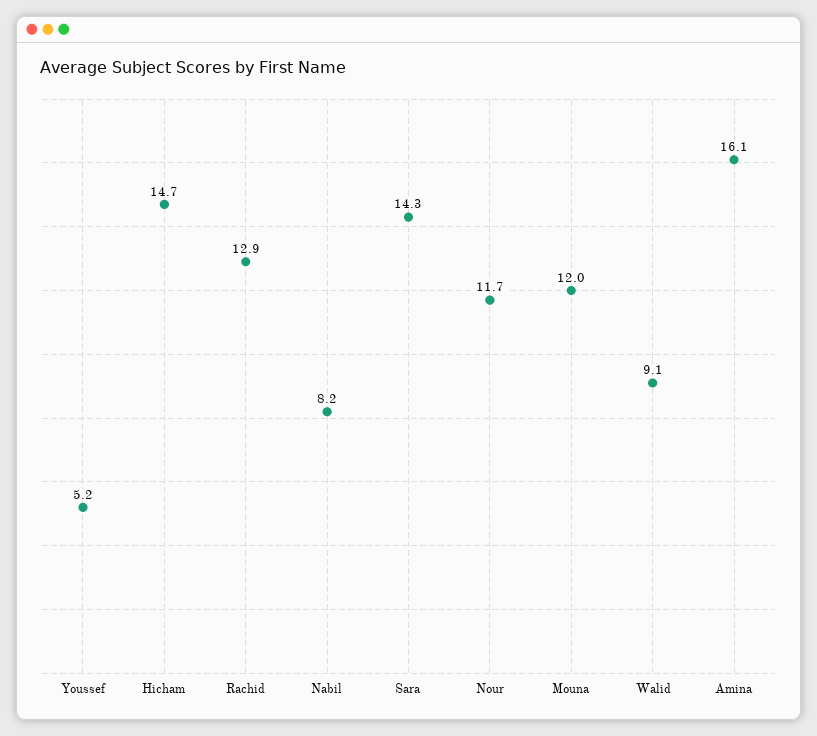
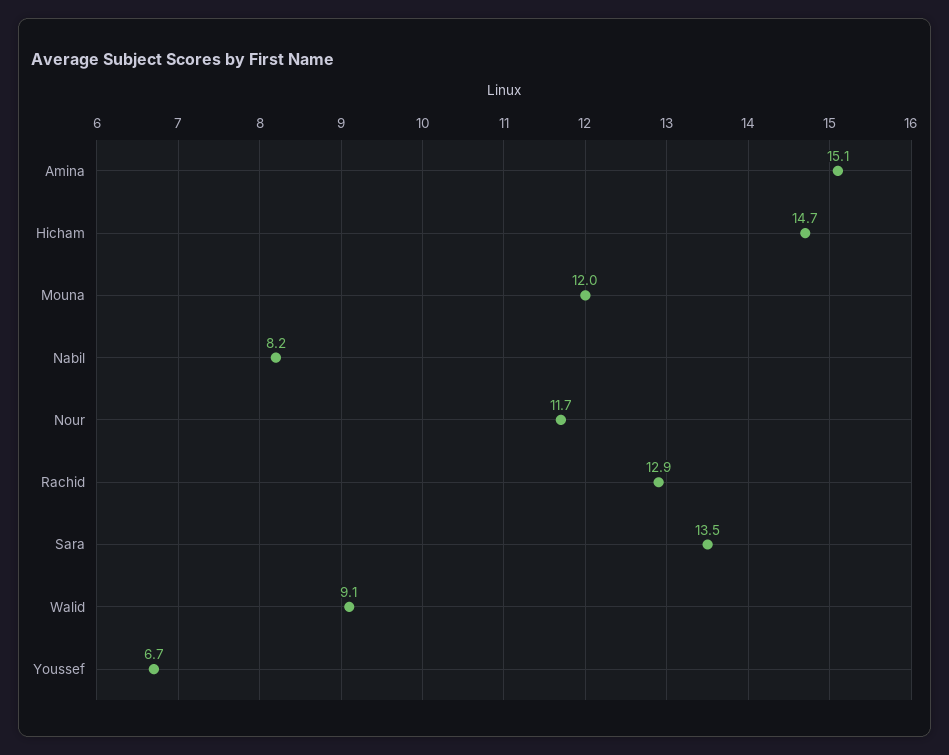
Youssef: 5.2 -> 6.7
Sara: 14.3 -> 13.5
Amina: 16.1 -> 15.1

